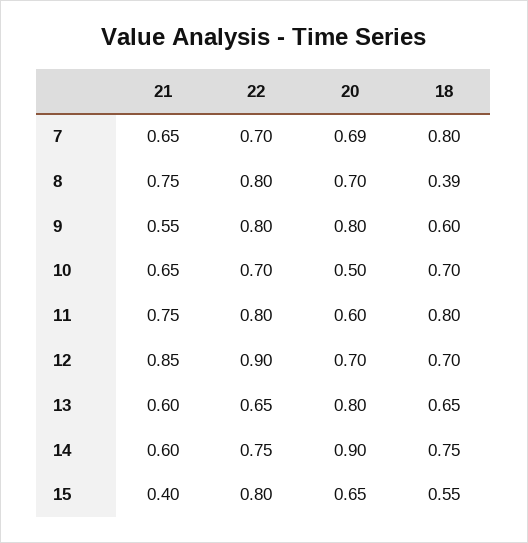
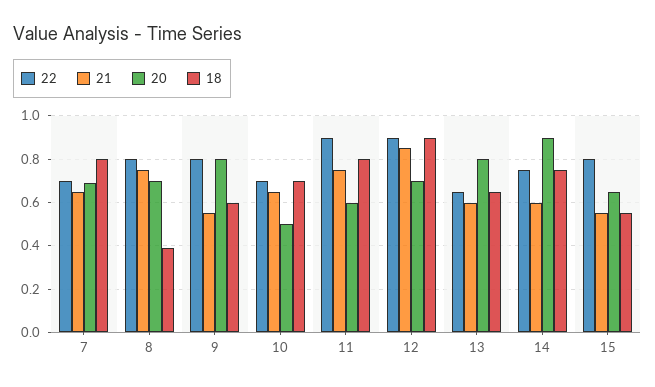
22, 11: 0.8 -> 0.9
18, 12: 0.7 -> 0.9
21, 15: 0.4 -> 0.55

